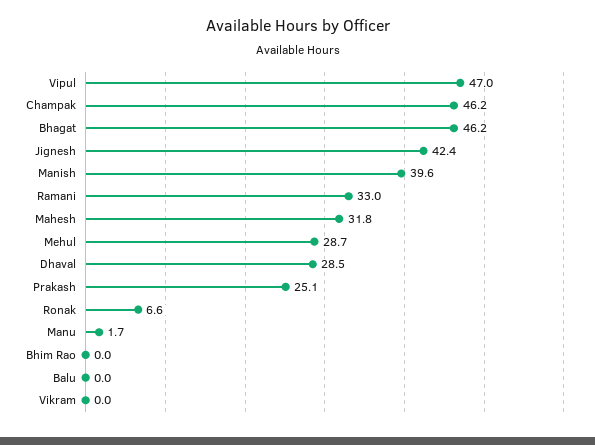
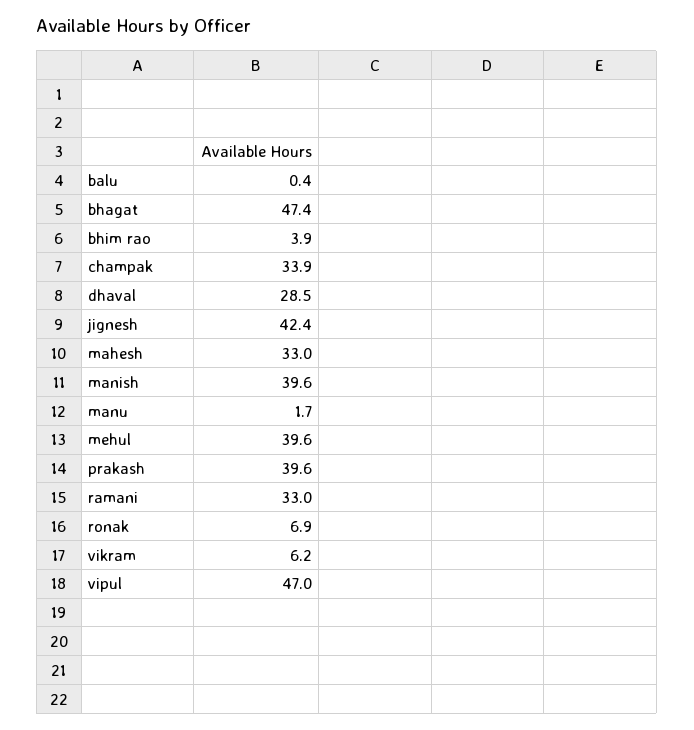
Champak: 46.2 -> 33.9
Bhagat: 46.2 -> 47.4
Mahesh: 31.8 -> 33
Mehul: 28.7 -> 39.6
Prakash: 25.1 -> 39.6
Ronak: 6.6 -> 6.9
Bhim Rao: 0 -> 3.9
Balu: 0 -> 0.4
Vikram: 0 -> 6.2

